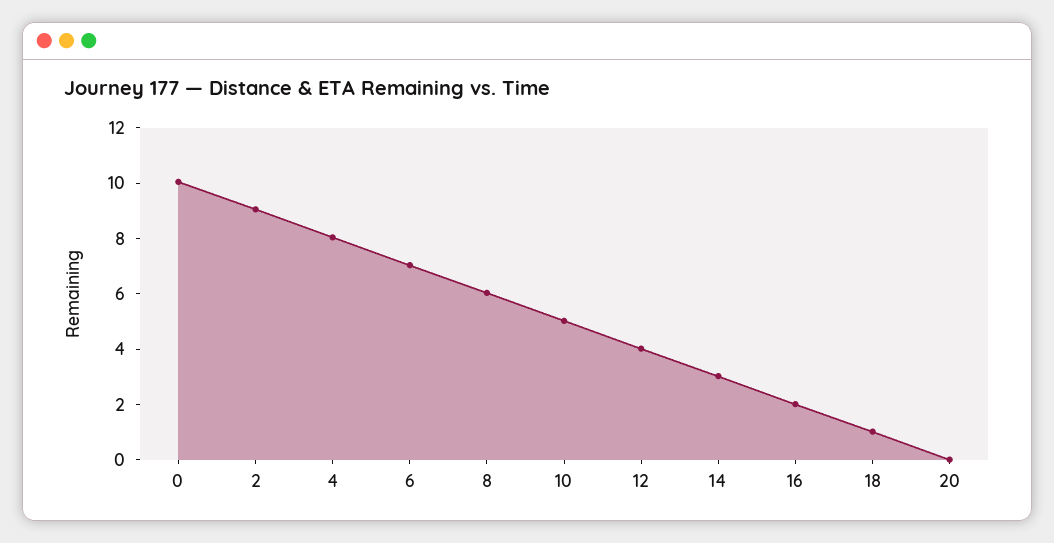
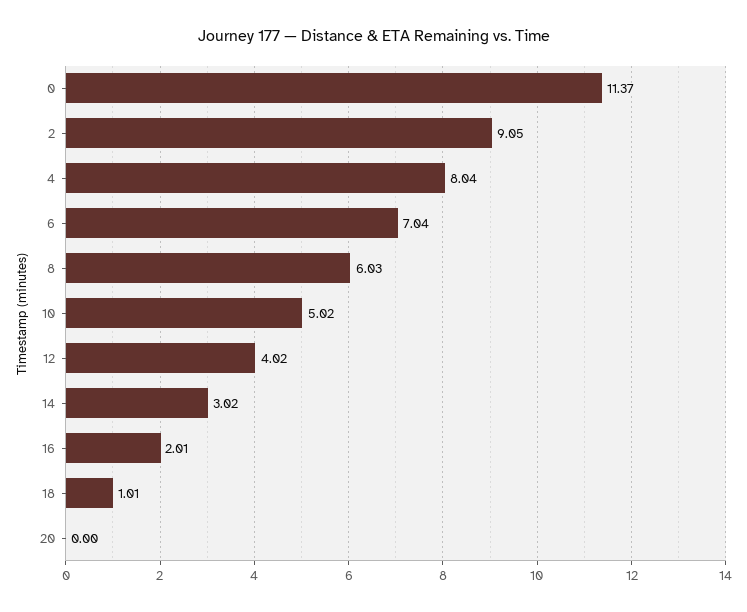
0: 10 -> 11.37

